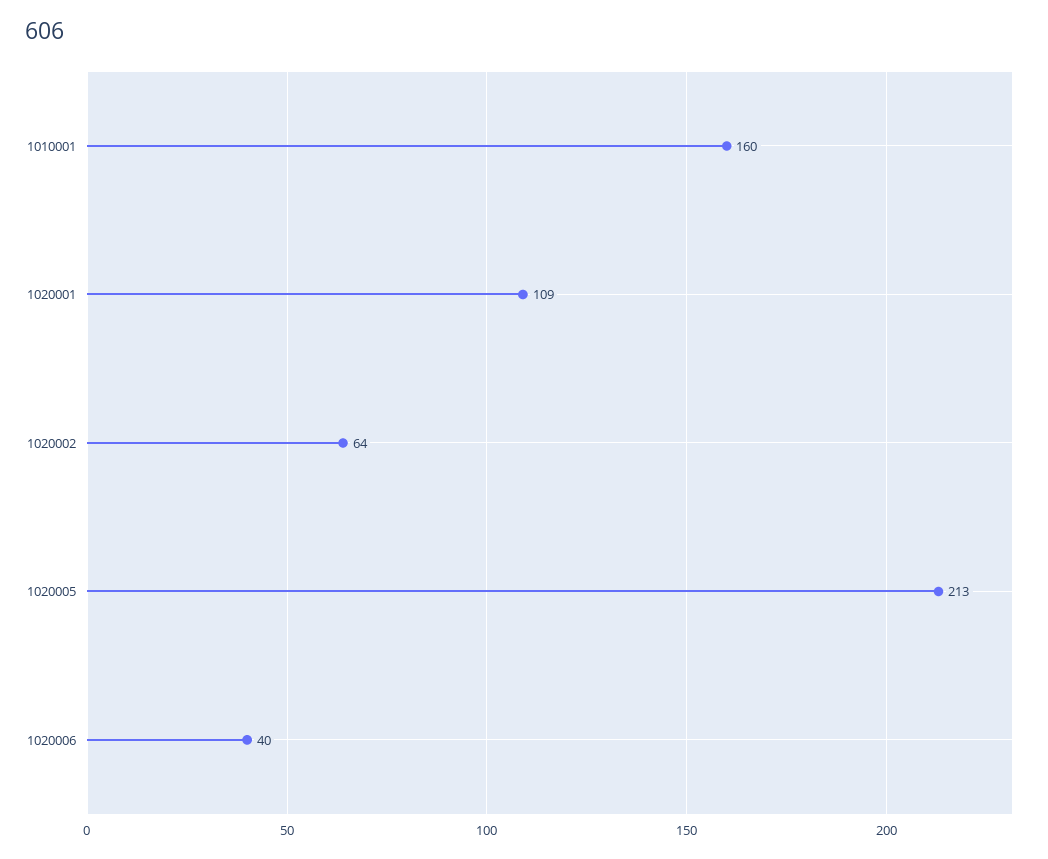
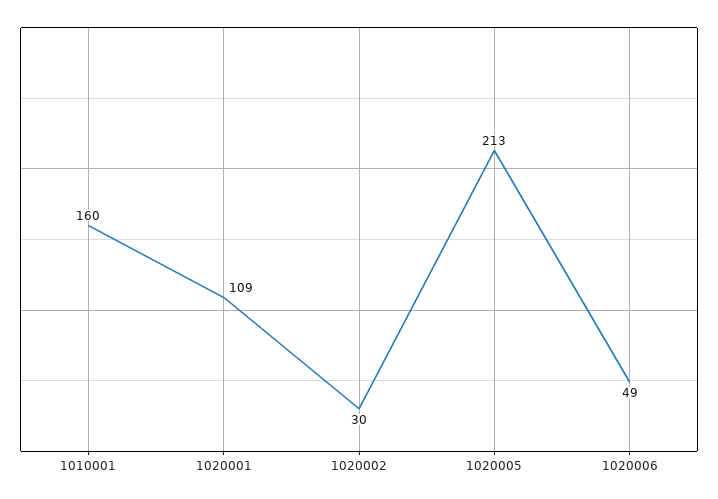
1020002: 64 -> 30
1020006: 40 -> 49

